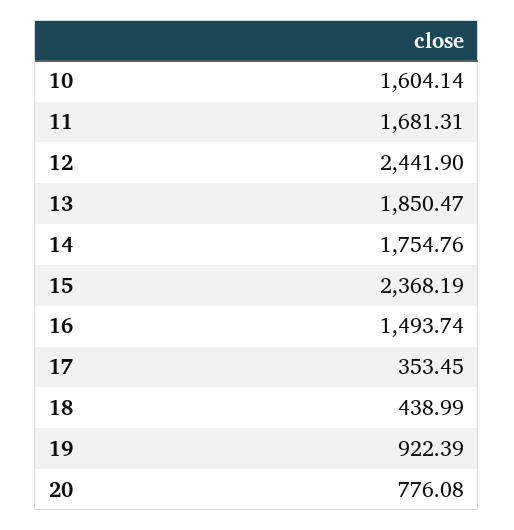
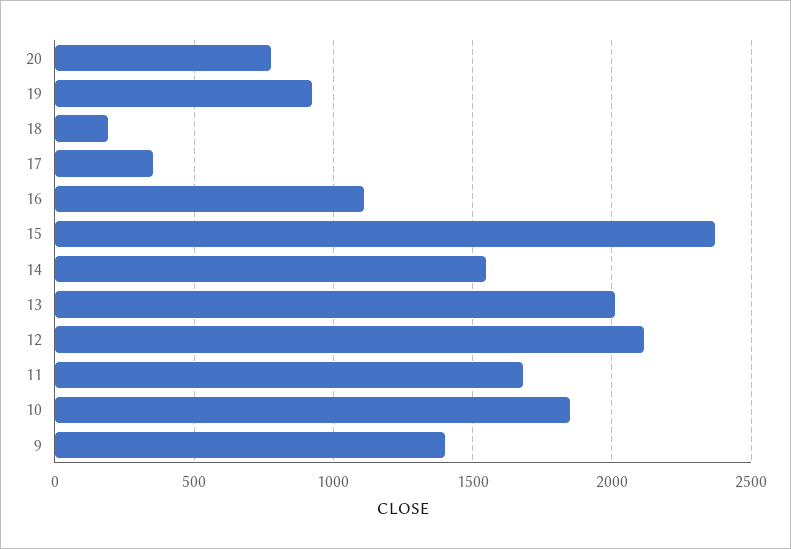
10: 1604.14 -> 1850
12: 2441.9 -> 2100
13: 1850.47 -> 2000
14: 1754.76 -> 1550
16: 1493.74 -> 1100
18: 438.99 -> 200
9: none -> 1400

